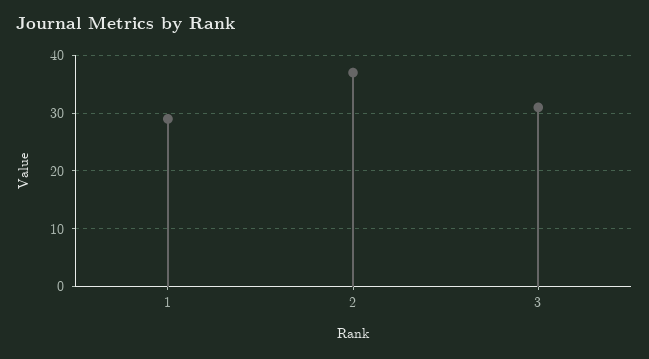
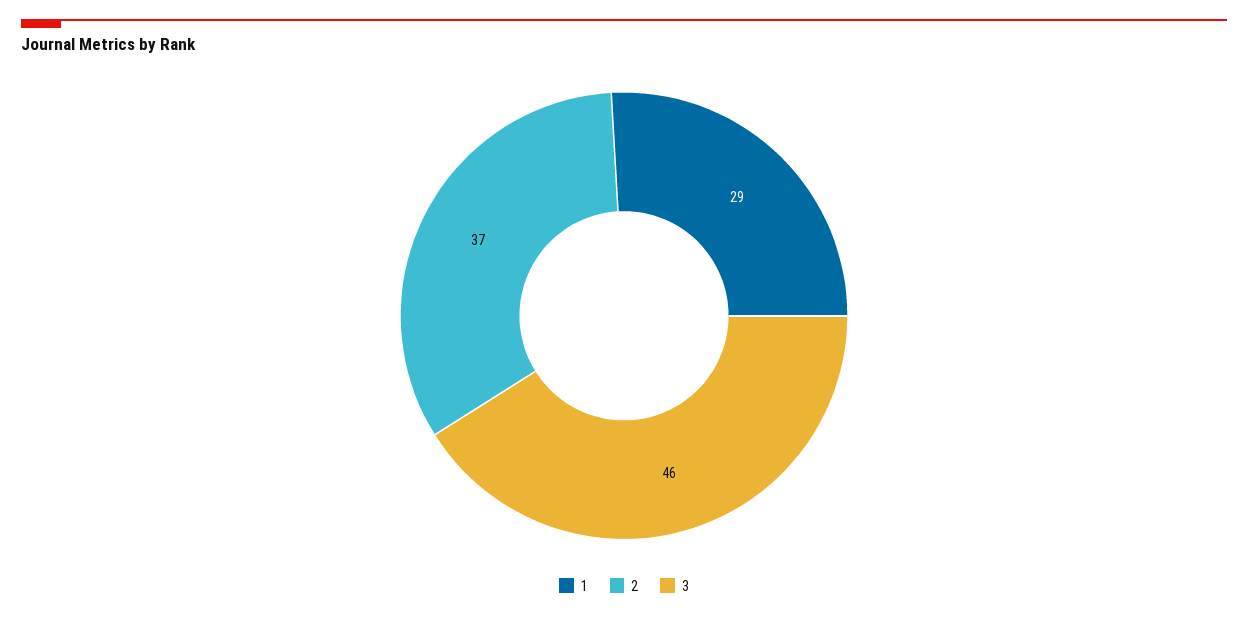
3: 30 -> 46

